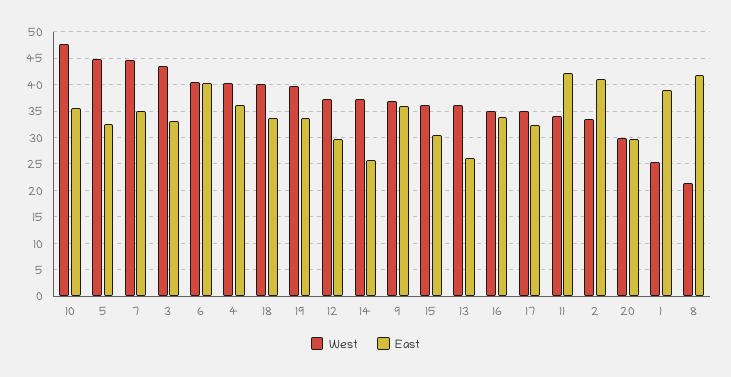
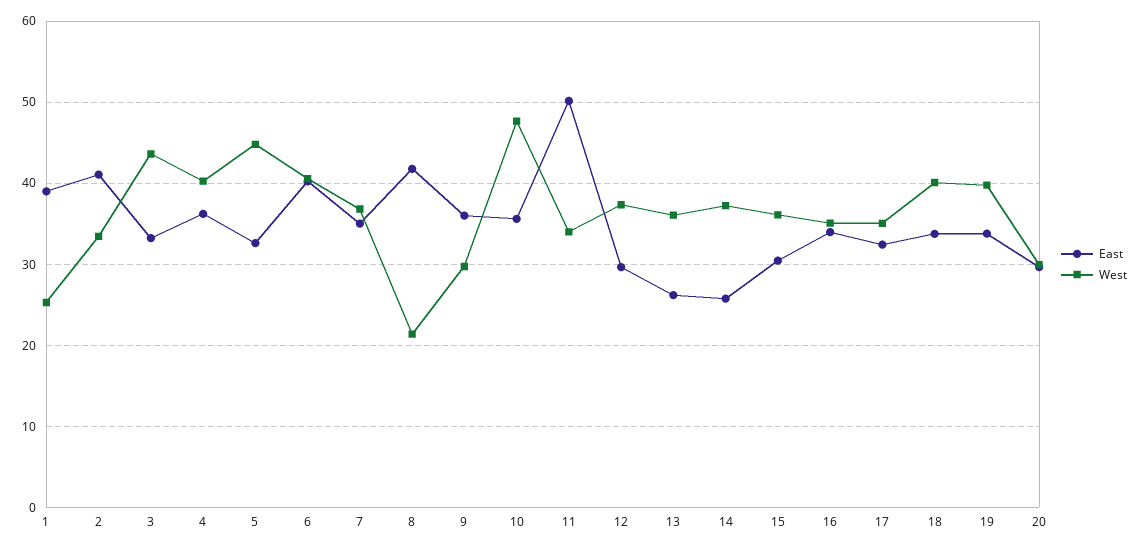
West, 7: 45 -> 37
West, 9: 37.5 -> 30
East, 11: 42.5 -> 50

